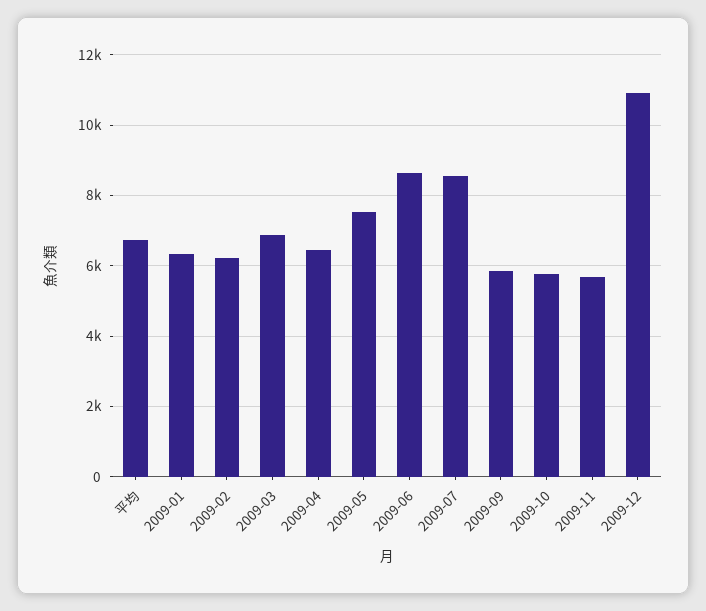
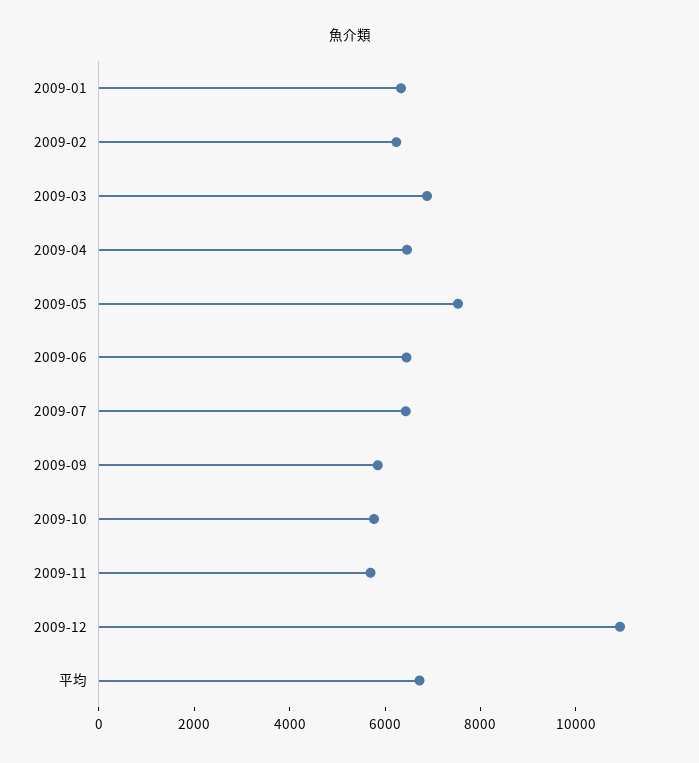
2009-06: 8600 -> 6500
2009-07: 8600 -> 6500

